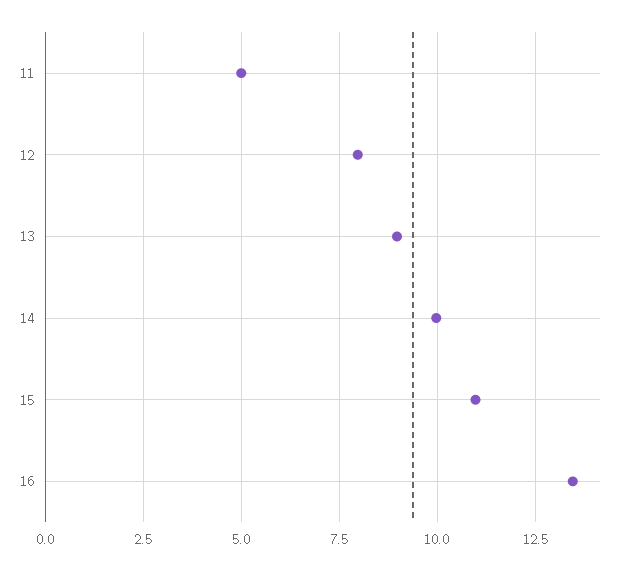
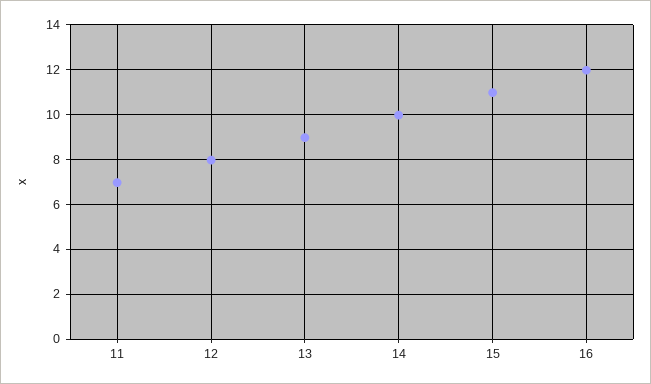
11: 5 -> 7
16: 13.5 -> 12

